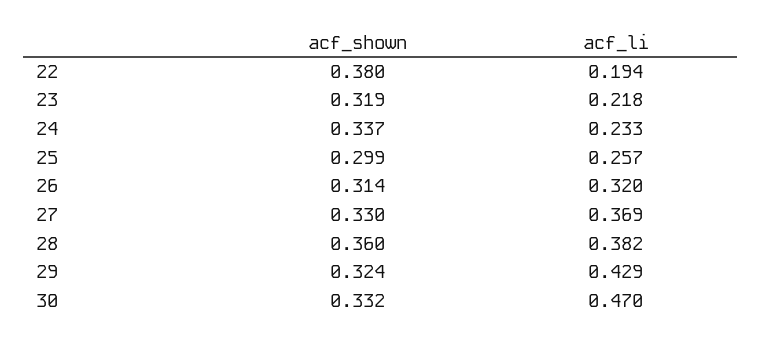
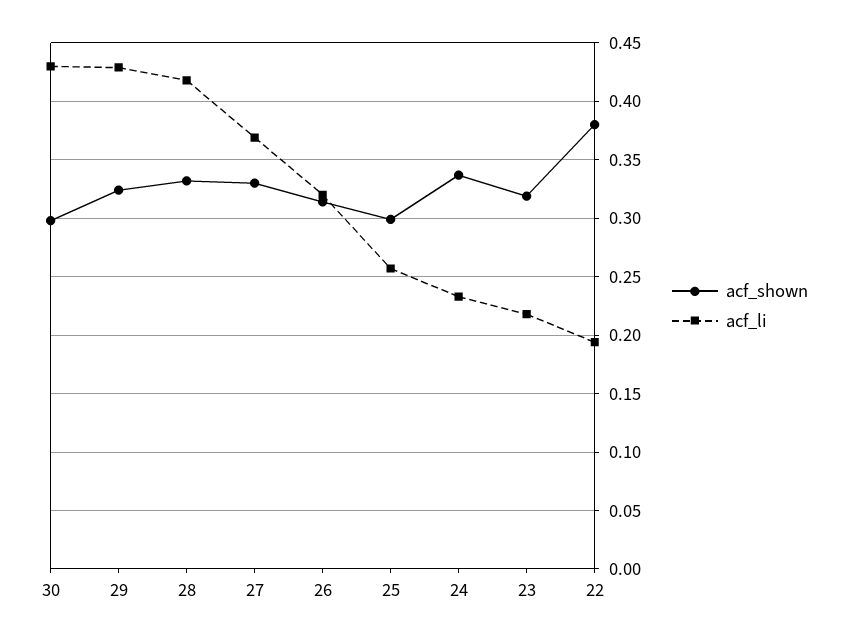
acf_shown, 28: 0.36 -> 0.33
acf_li, 28: 0.382 -> 0.42
acf_shown, 30: 0.332 -> 0.3
acf_li, 30: 0.47 -> 0.43

